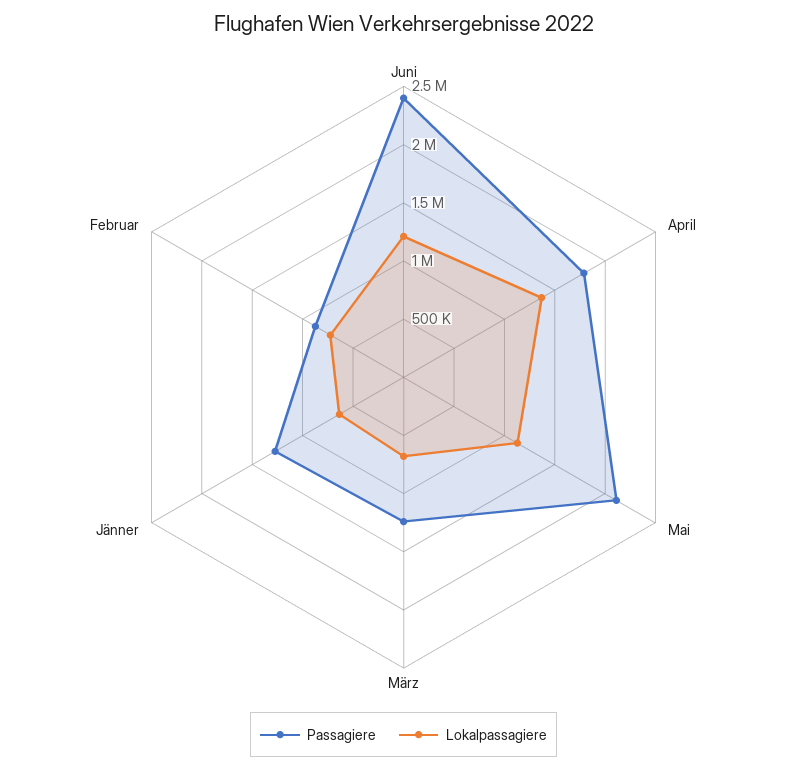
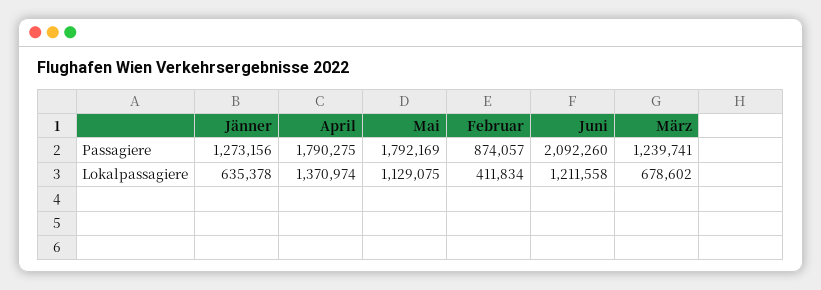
Passagiere, Juni: 2400000 -> 2092260
Passagiere, Mai: 2100000 -> 1792169
Lokalpassagiere, Februar: 700000 -> 411834

